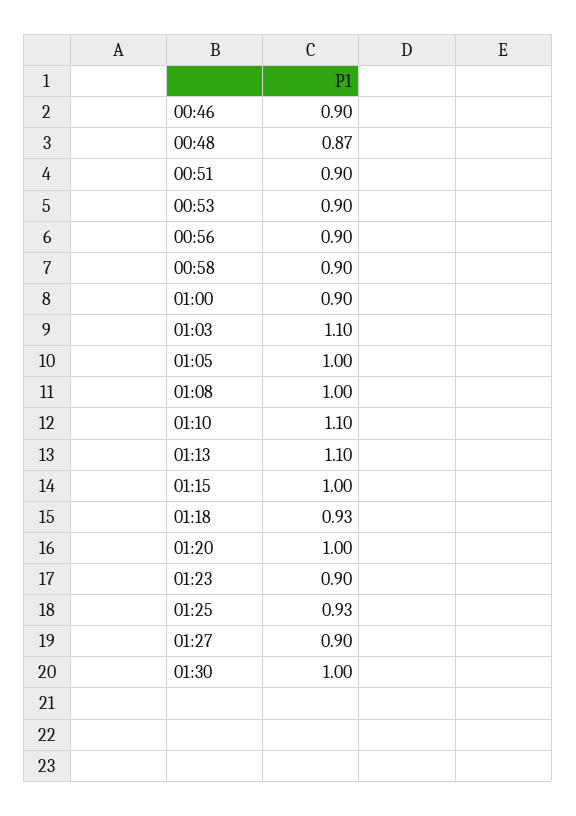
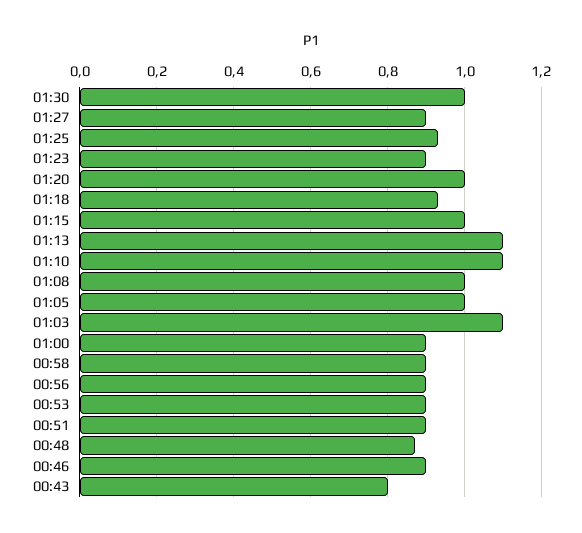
00:43: none -> 0.8

